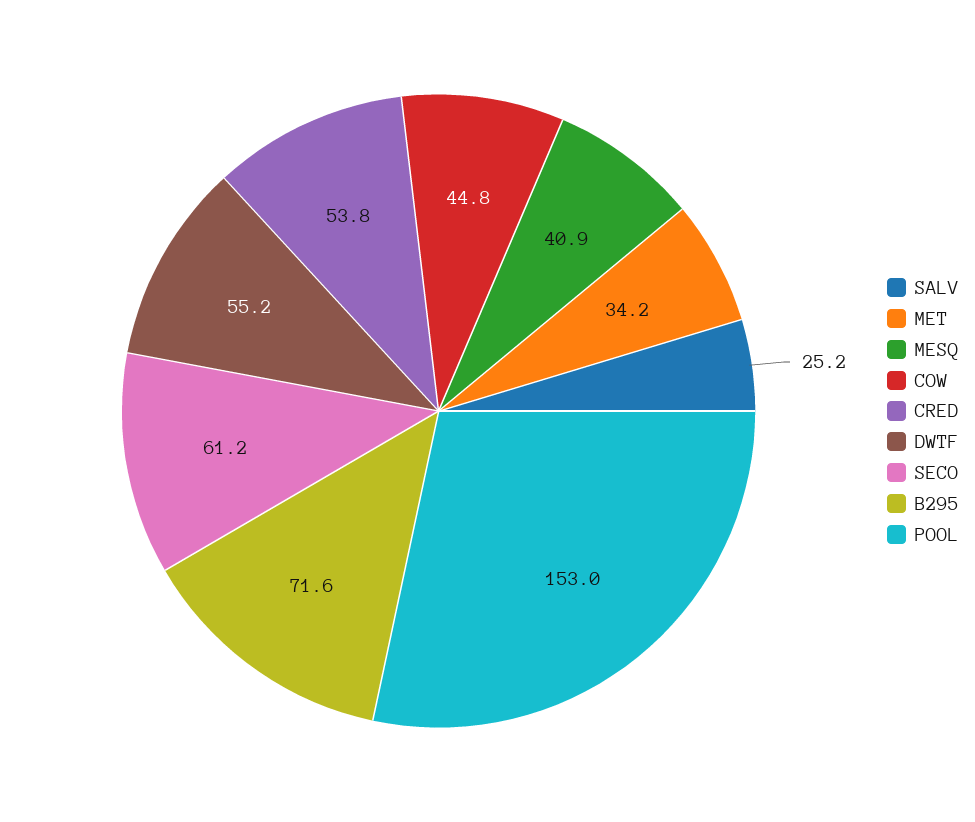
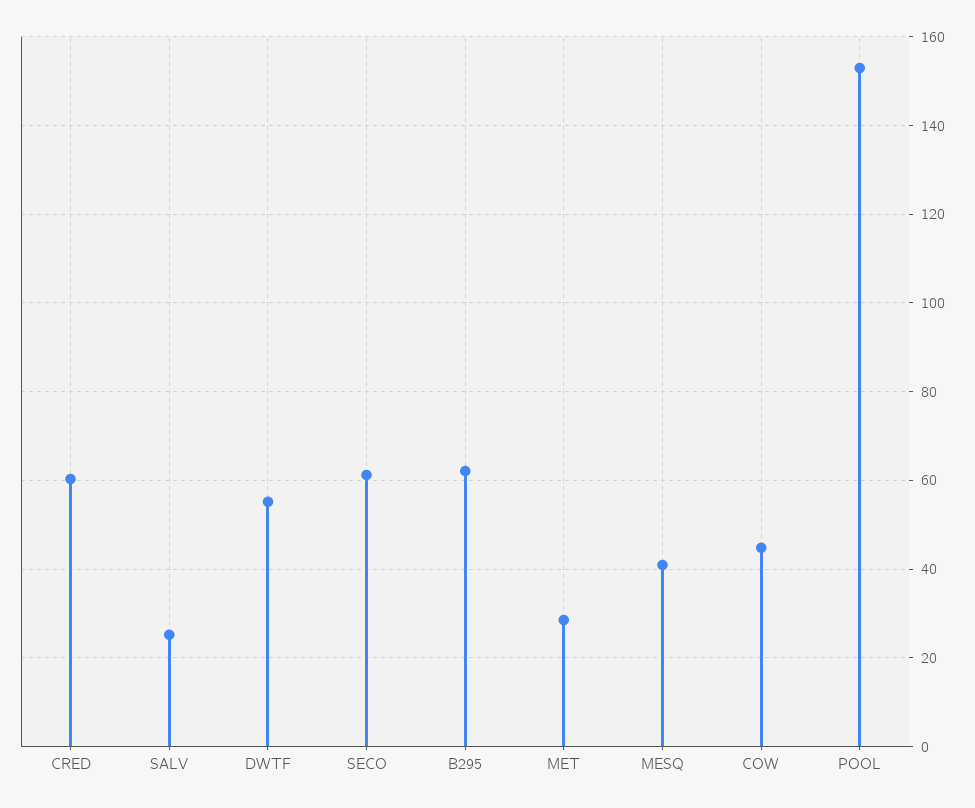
MET: 34.2 -> 28
CRED: 53.8 -> 60
B295: 71.6 -> 62

